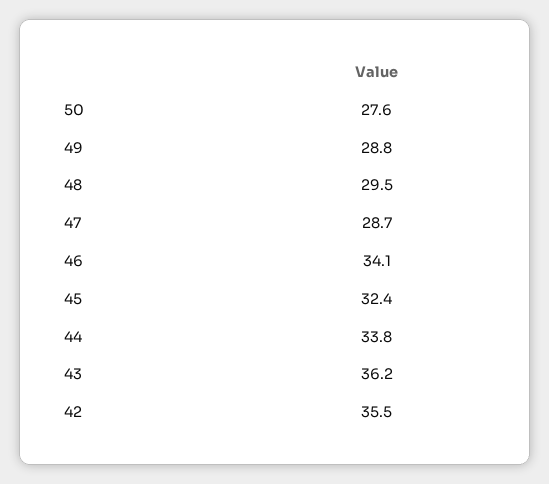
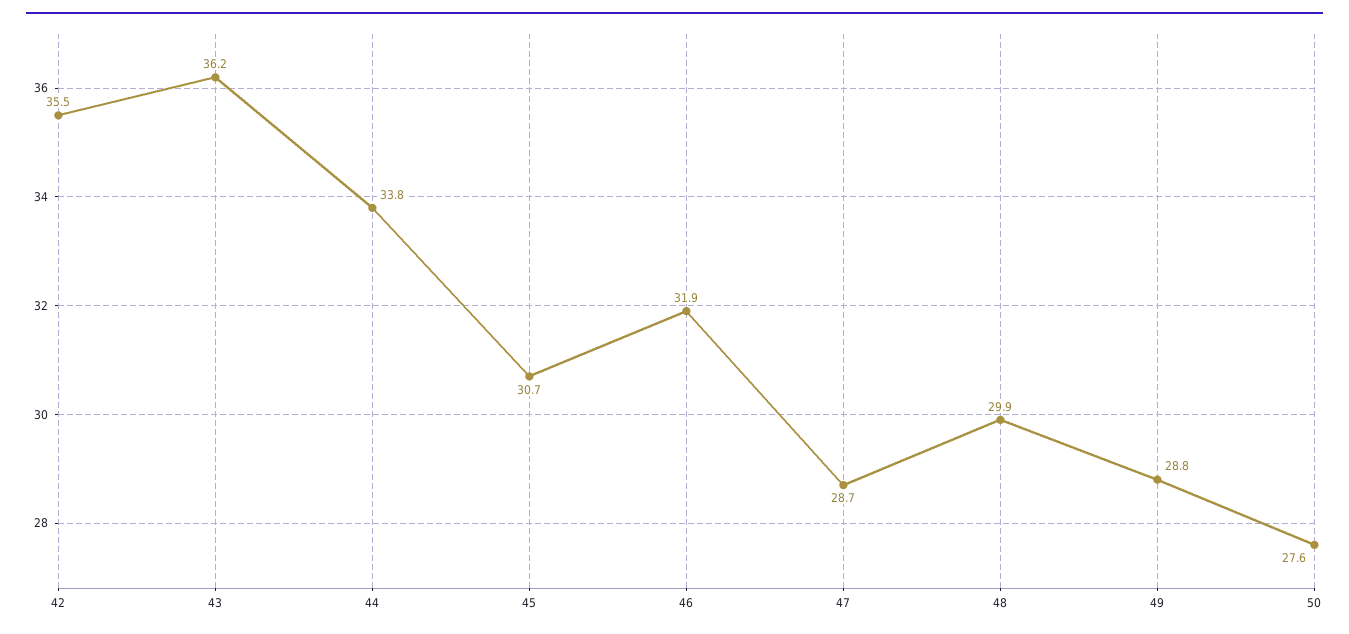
48: 29.5 -> 29.9
46: 34.1 -> 31.9
45: 32.4 -> 30.7

